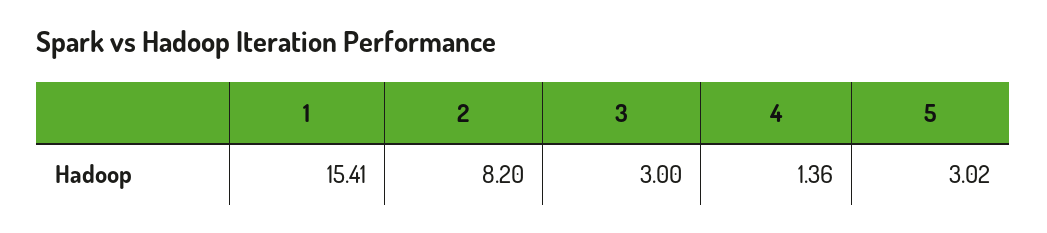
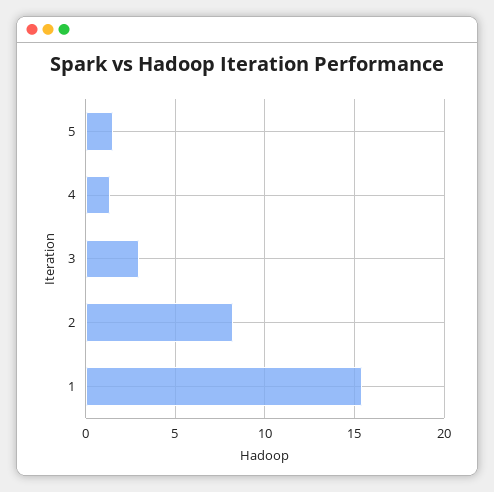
5: 3.02 -> 1.5

